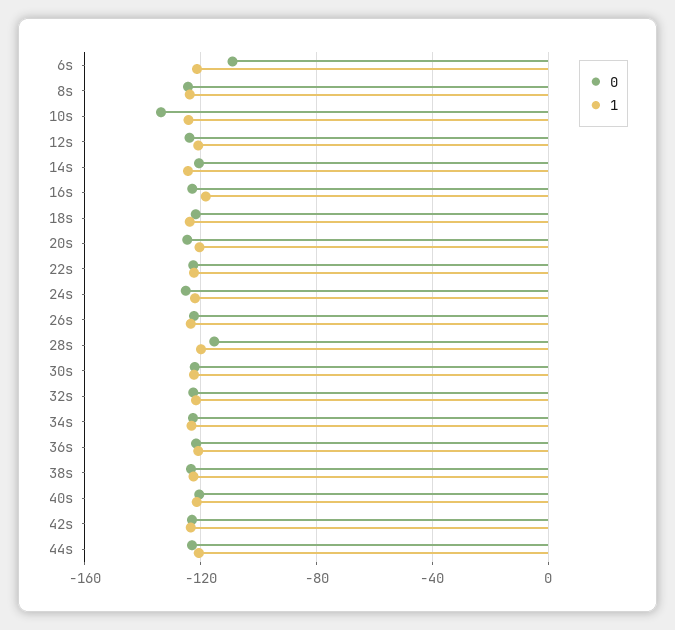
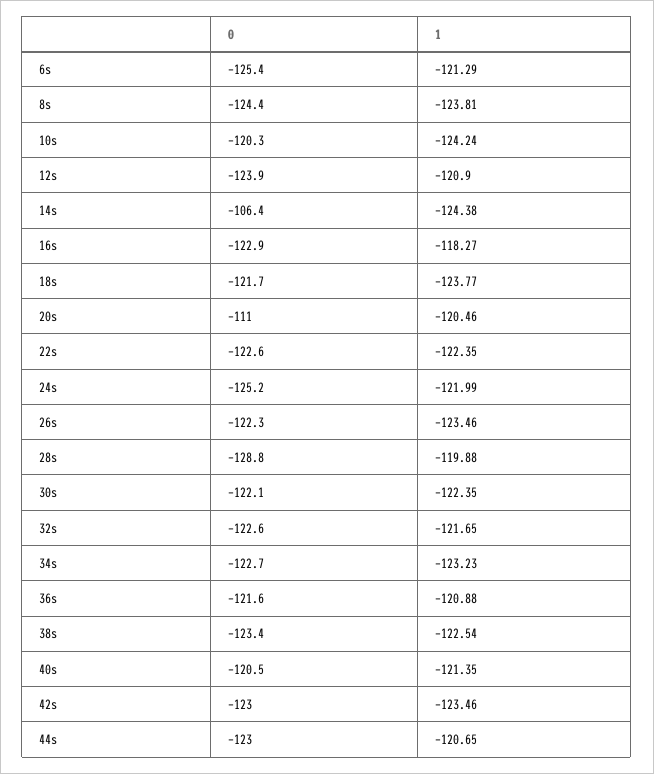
0, 6s: -110 -> -125.4
0, 10s: -135 -> -120.3
0, 14s: -120 -> -106.4
0, 20s: -125 -> -111
0, 28s: -115 -> -128.8

